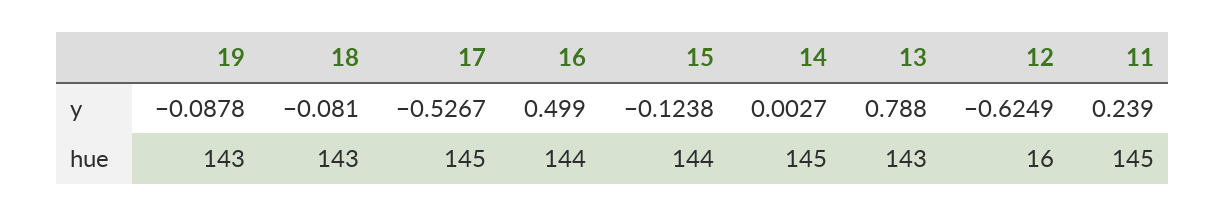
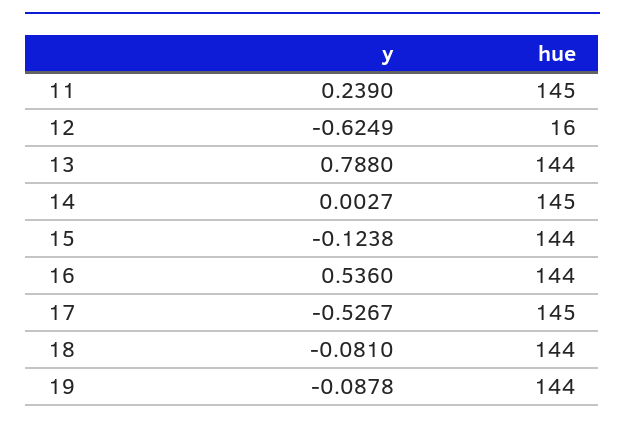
16, y: 0.499 -> 0.536
19, hue: 143 -> 144
18, hue: 143 -> 144
13, hue: 143 -> 144

